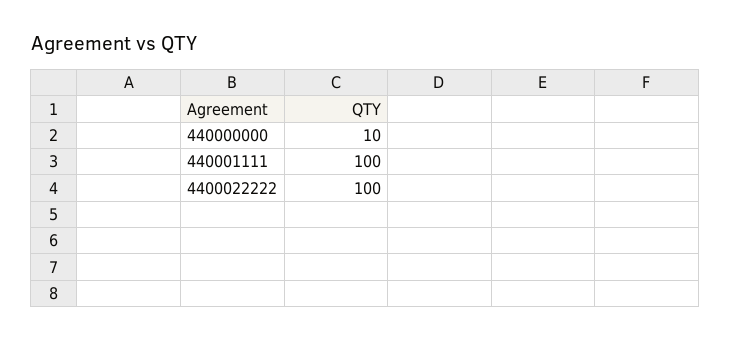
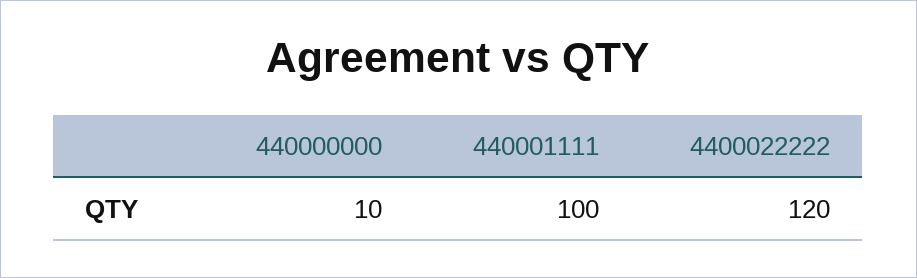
4400022222: 100 -> 120

